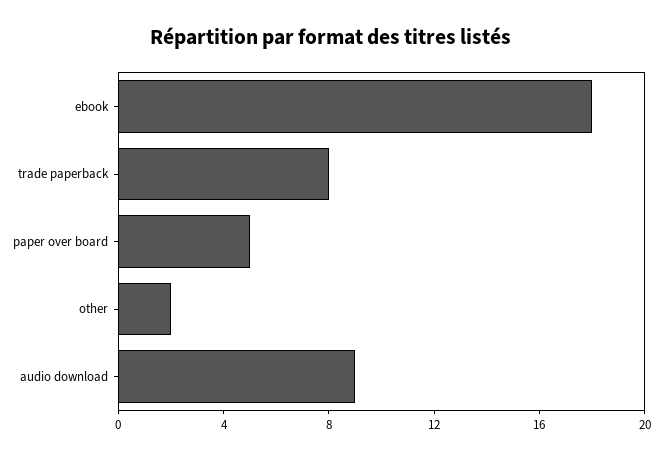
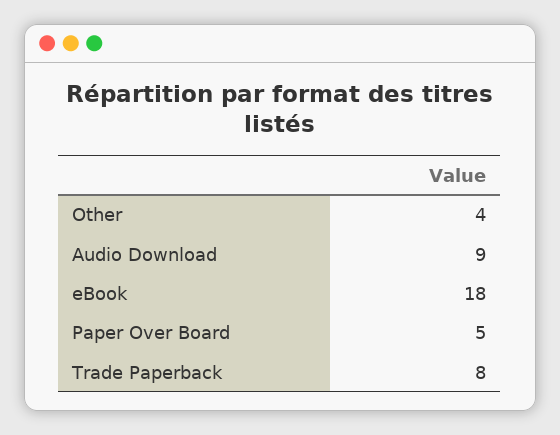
other: 2 -> 4

